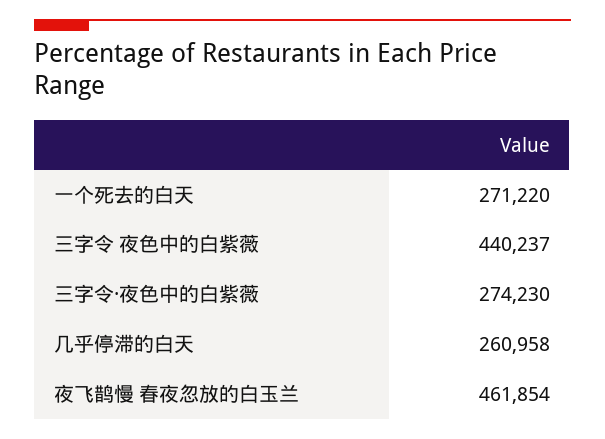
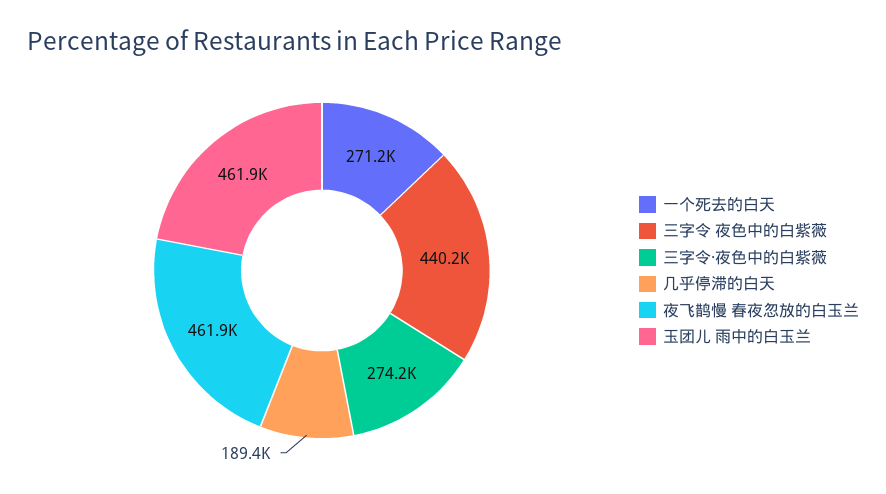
几乎停滞的白天: 260958 -> 189400
玉团儿 雨中的白玉兰: none -> 461900

